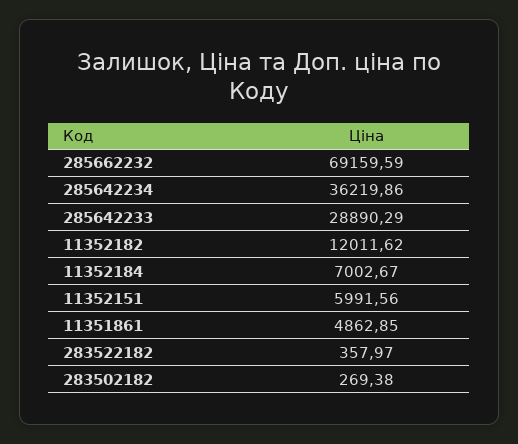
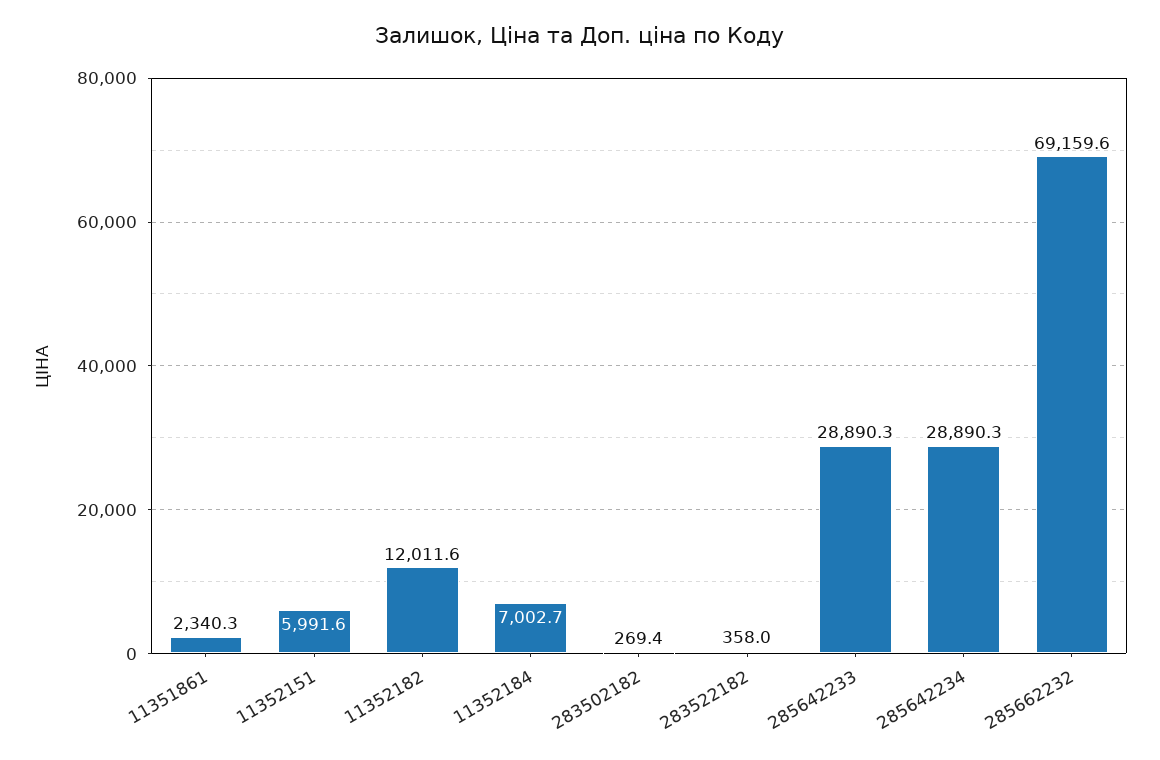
285642234: 36219.86 -> 28890.3
11351861: 4862.85 -> 2340.3

